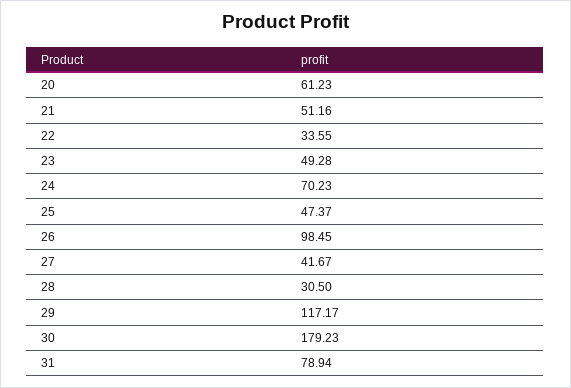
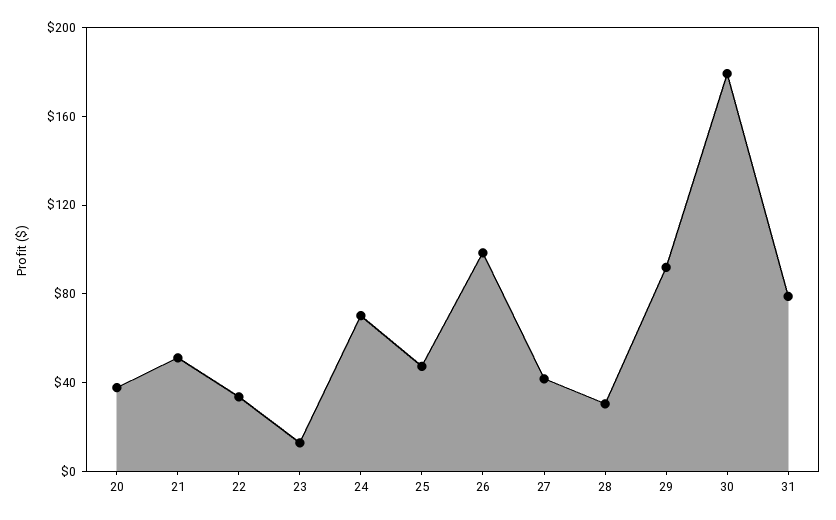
20: 61.23 -> 40
23: 49.28 -> 10
29: 117.17 -> 90

